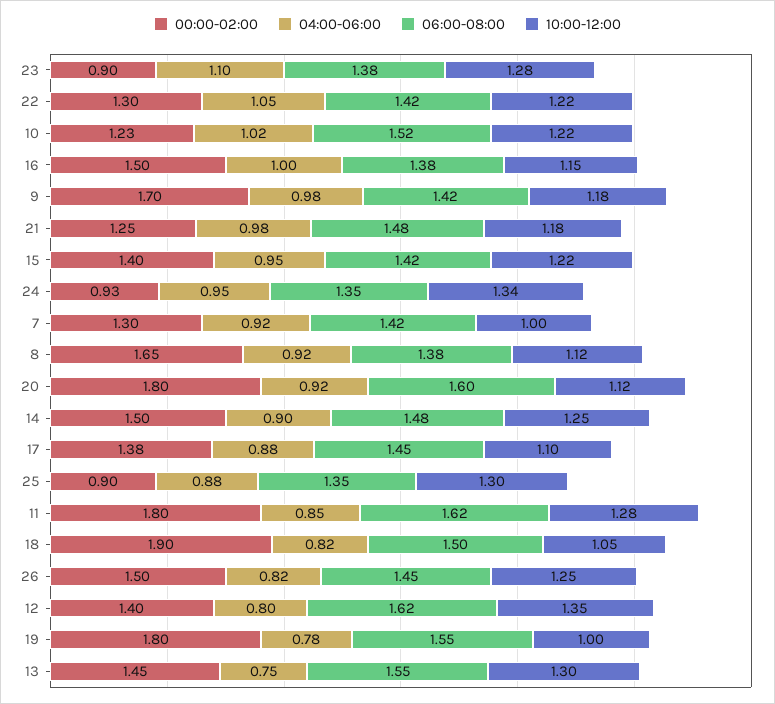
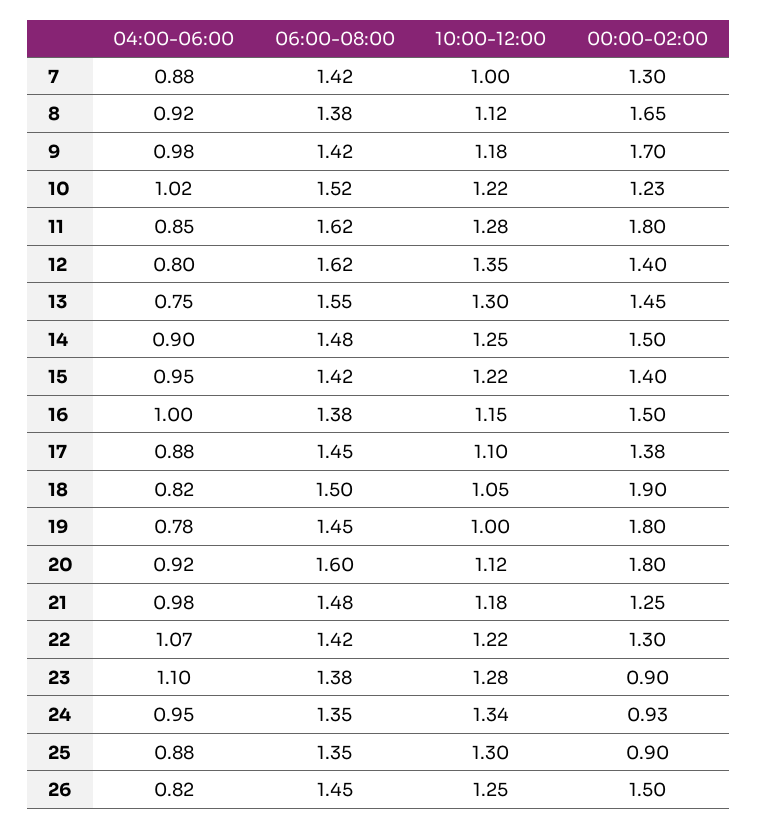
04:00-06:00, 22: 1.05 -> 1.07
04:00-06:00, 7: 0.92 -> 0.88
06:00-08:00, 19: 1.55 -> 1.45

